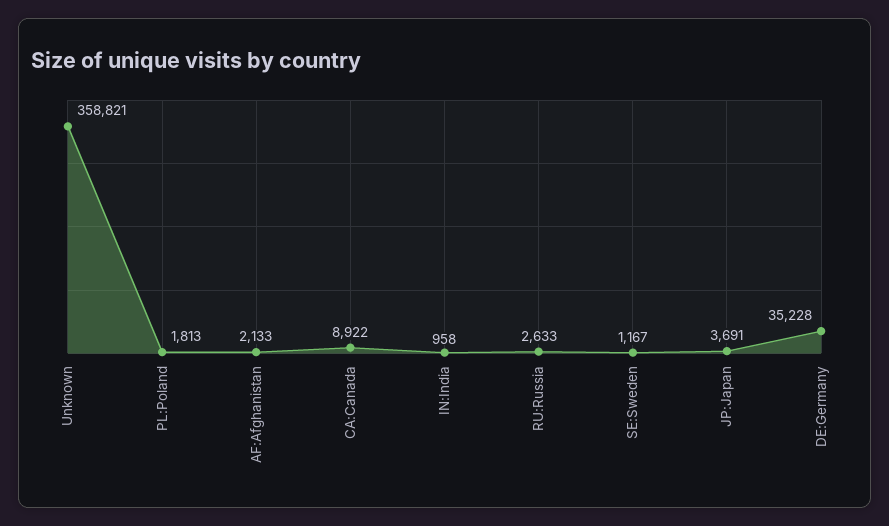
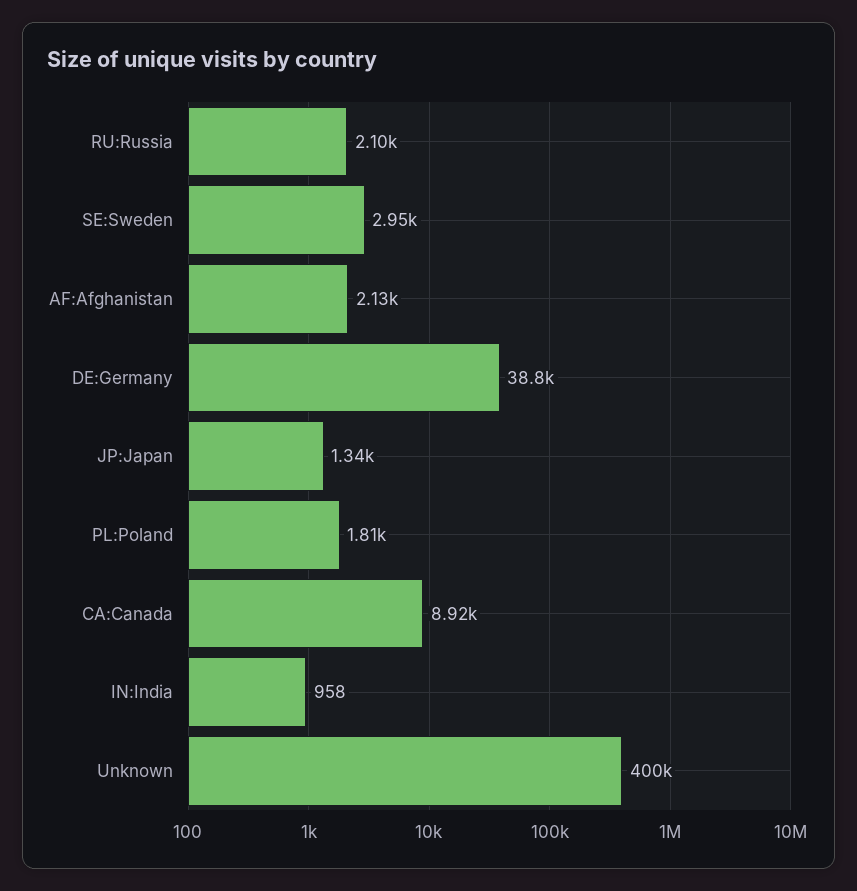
Unknown: 358821 -> 400000
RU:Russia: 2633 -> 2100
SE:Sweden: 1167 -> 2950
JP:Japan: 3691 -> 1340
DE:Germany: 35228 -> 38800

